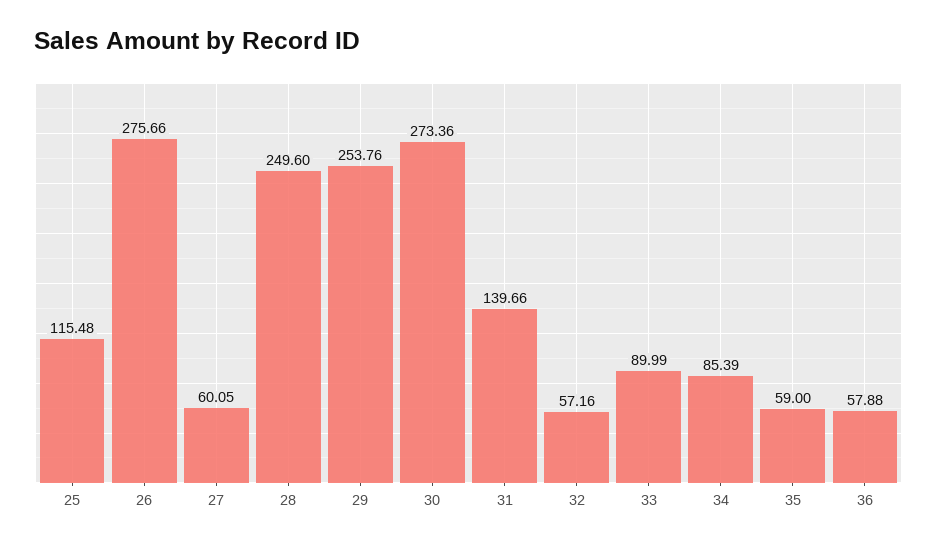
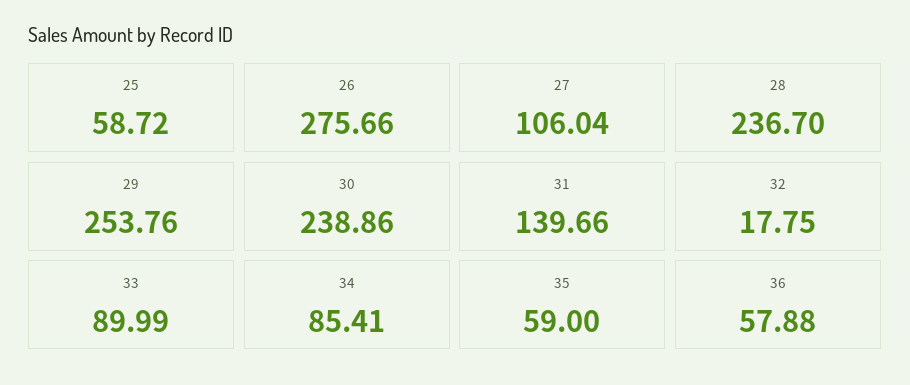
25: 115.48 -> 58.72
27: 60.05 -> 106.04
28: 249.6 -> 236.7
30: 273.36 -> 238.86
32: 57.16 -> 17.75
34: 85.39 -> 85.41

